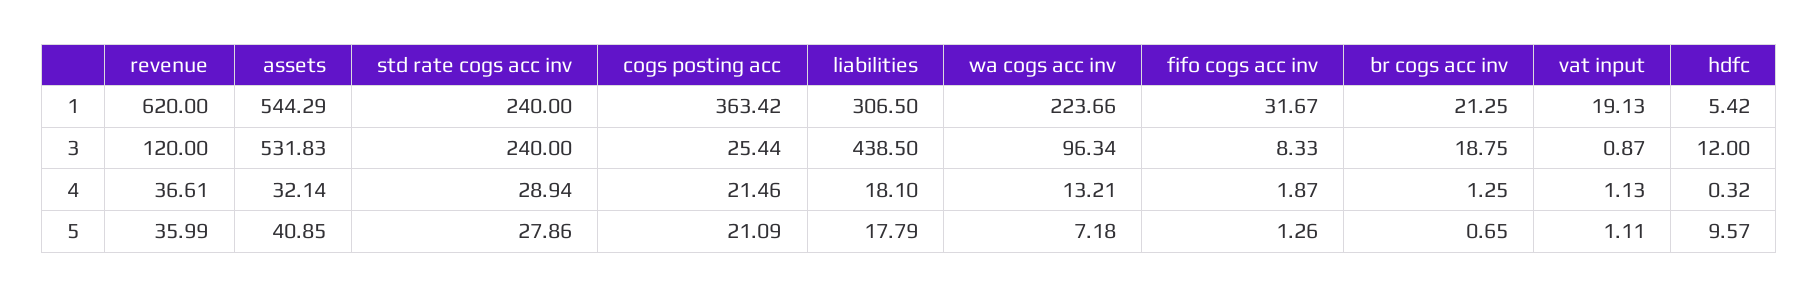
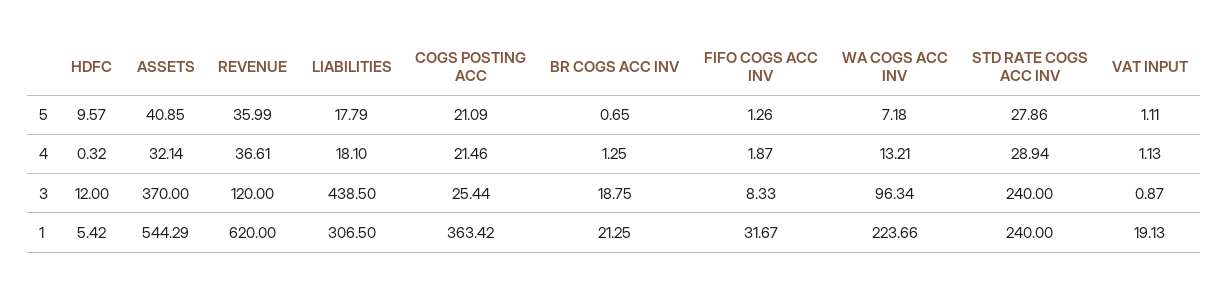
assets, 3: 531.83 -> 370

